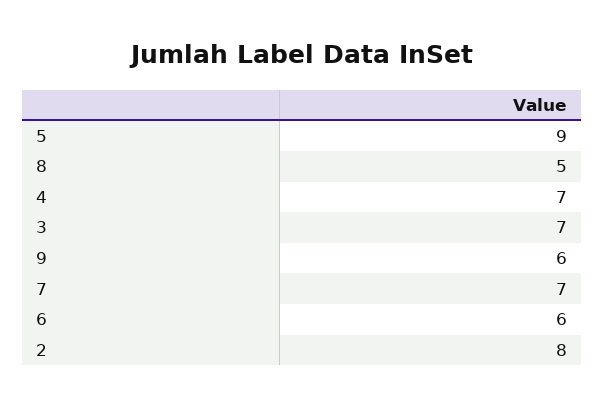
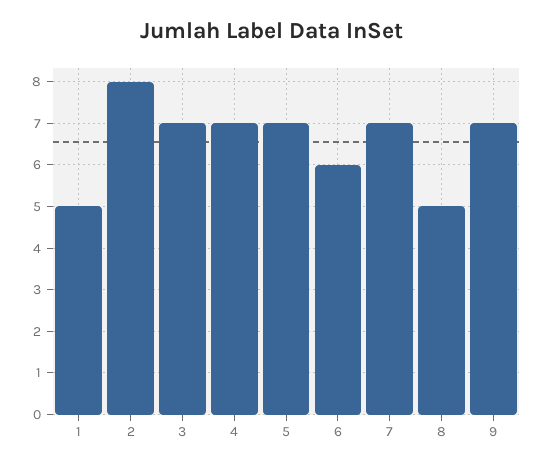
5: 9 -> 7
9: 6 -> 7
1: none -> 5

